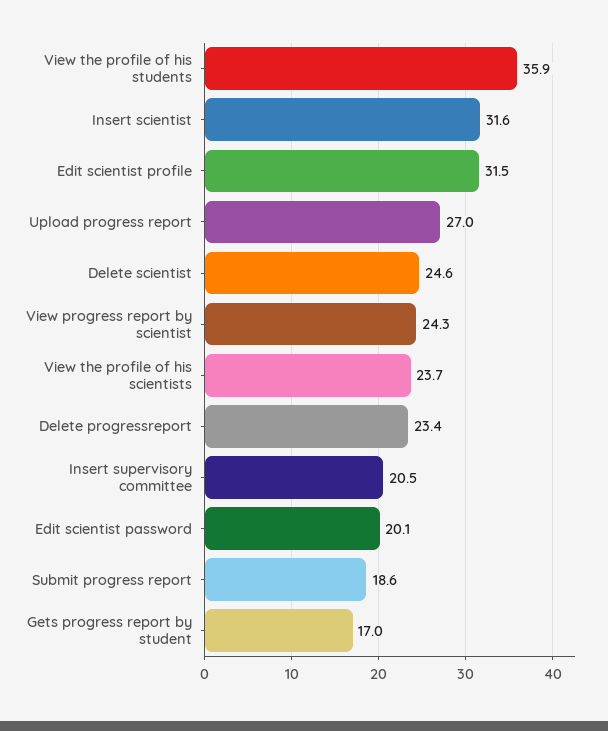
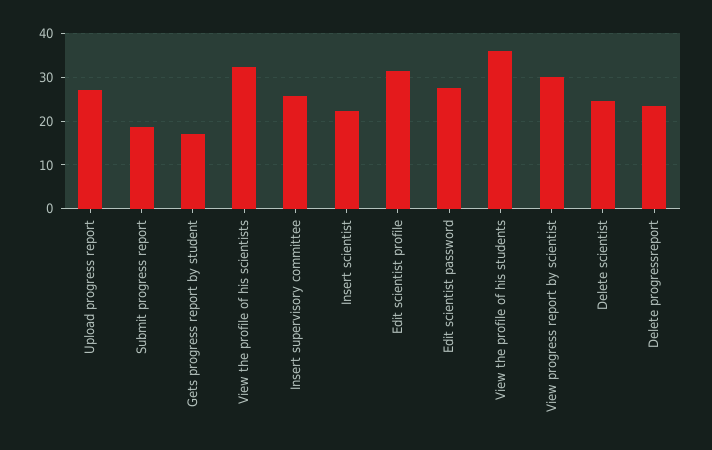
Insert scientist: 31.6 -> 22
View progress report by scientist: 24.3 -> 30
View the profile of his scientists: 23.7 -> 32
Insert supervisory committee: 20.5 -> 26
Edit scientist password: 20.1 -> 28

